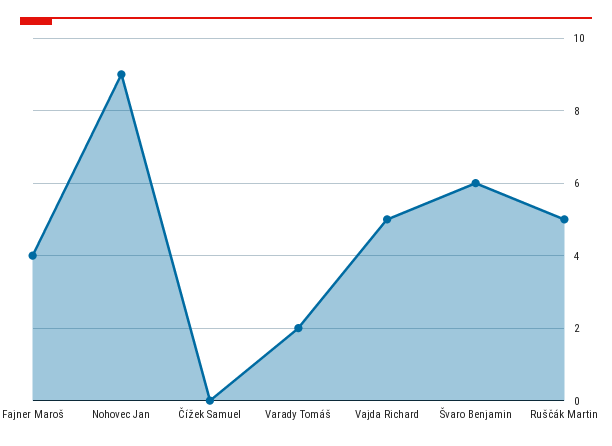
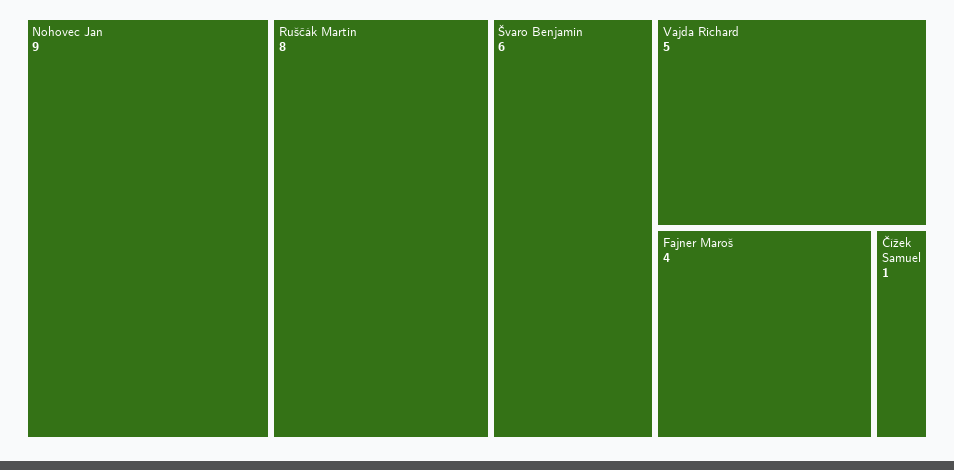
Čížek Samuel: 0 -> 1
Varady Tomáš: 2 -> none
Ruščák Martin: 5 -> 8

